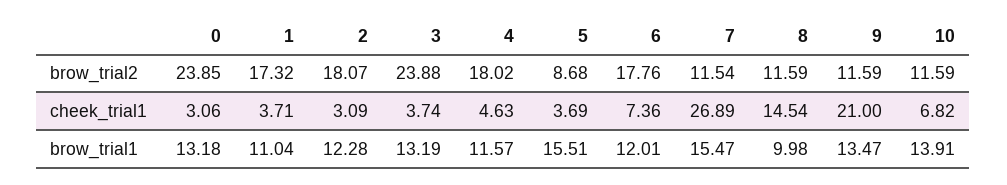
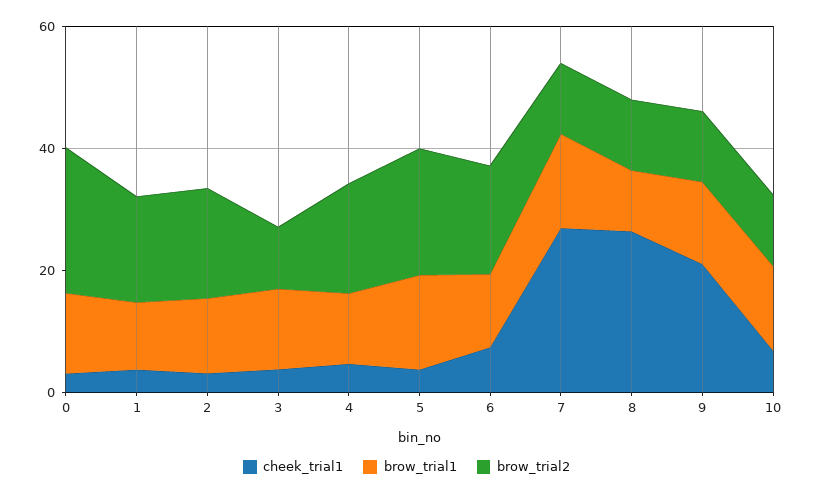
brow_trial2, 3: 23.88 -> 10
brow_trial2, 5: 8.68 -> 20
cheek_trial1, 8: 14.54 -> 25

